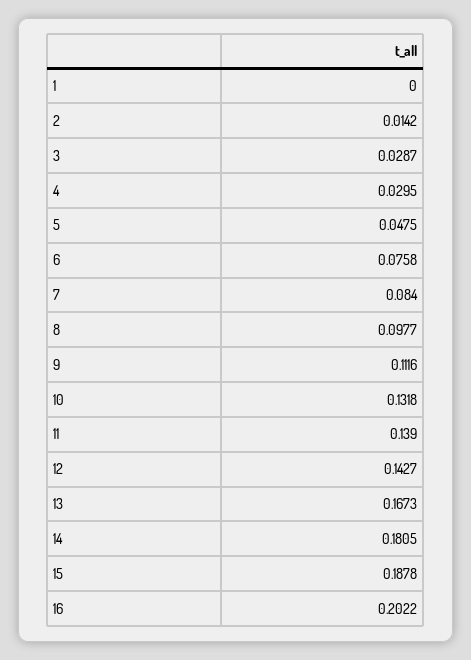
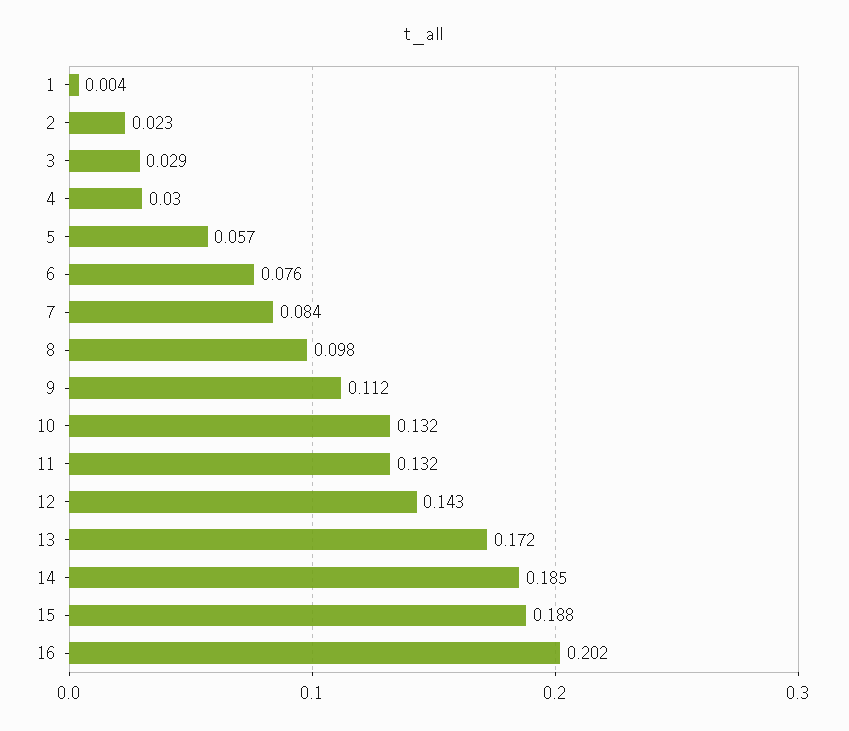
1: 0 -> 0.004
2: 0.0142 -> 0.023
5: 0.0475 -> 0.057
11: 0.139 -> 0.132
13: 0.1673 -> 0.172
14: 0.1805 -> 0.185

